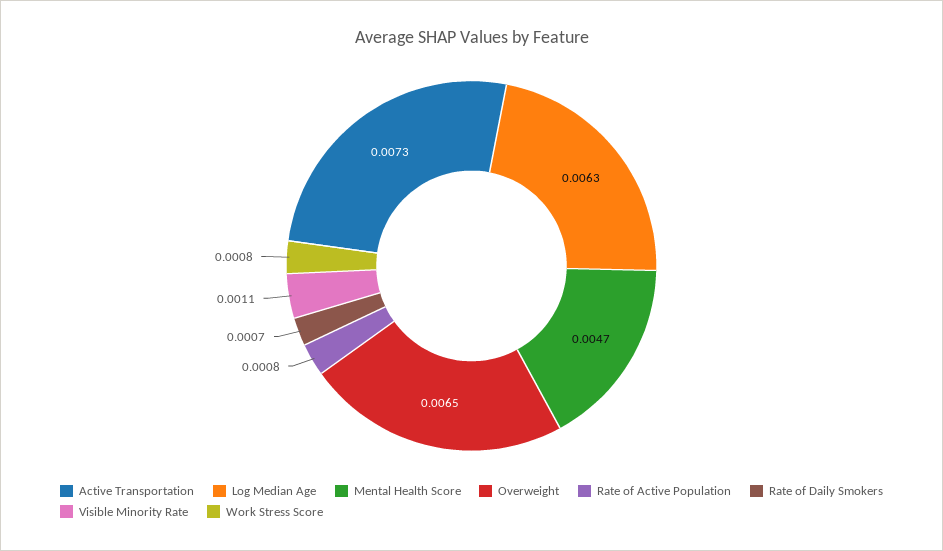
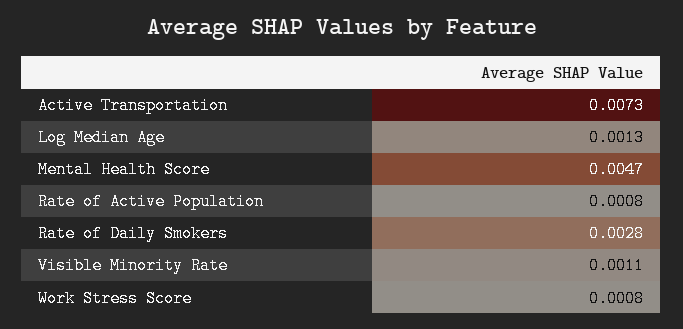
Log Median Age: 0.0063 -> 0.0013
Overweight: 0.0065 -> none
Rate of Daily Smokers: 0.0007 -> 0.0028

